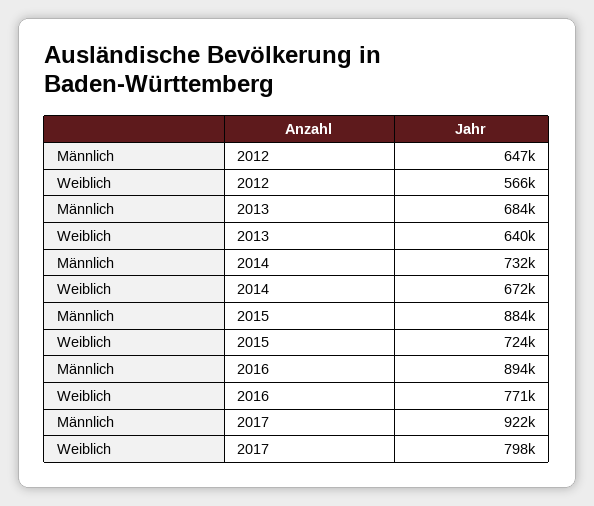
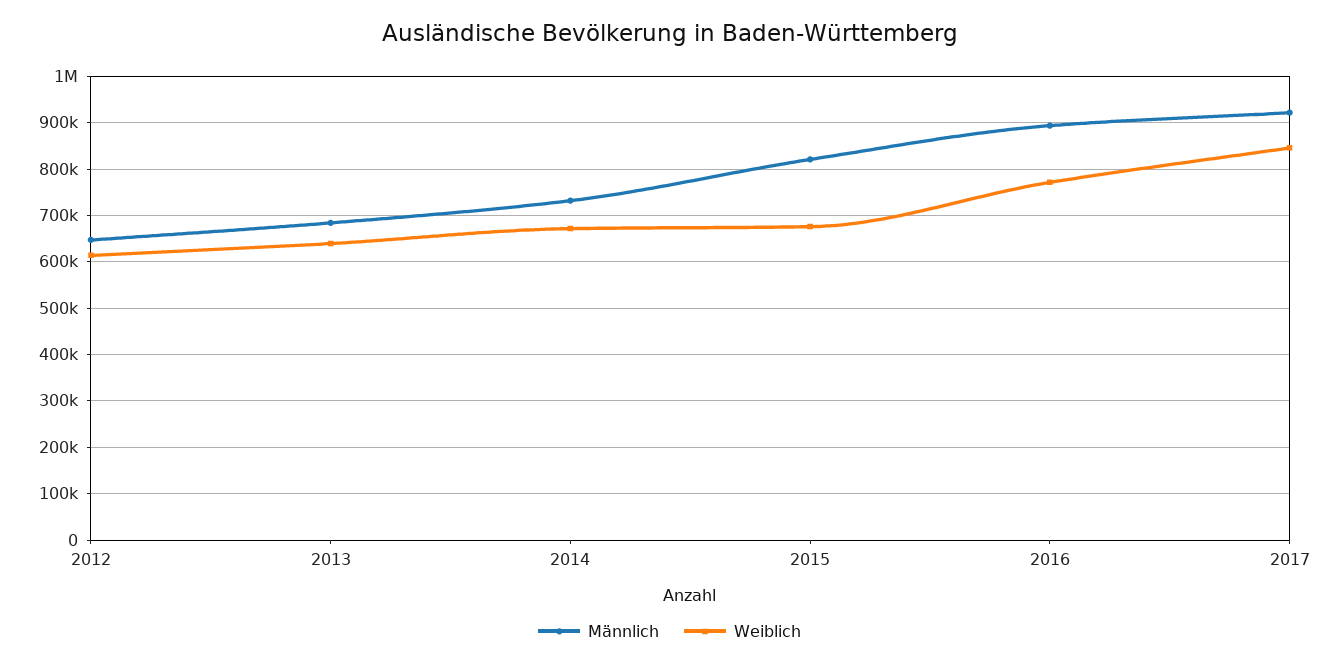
Weiblich, 2012: 566000 -> 620000
Männlich, 2015: 884000 -> 820000
Weiblich, 2015: 724000 -> 680000
Weiblich, 2017: 798000 -> 840000

